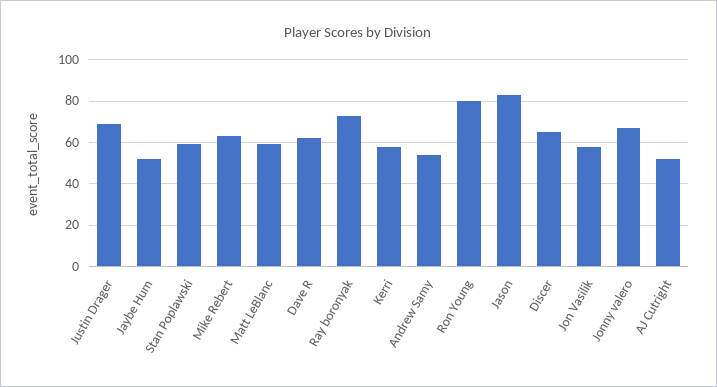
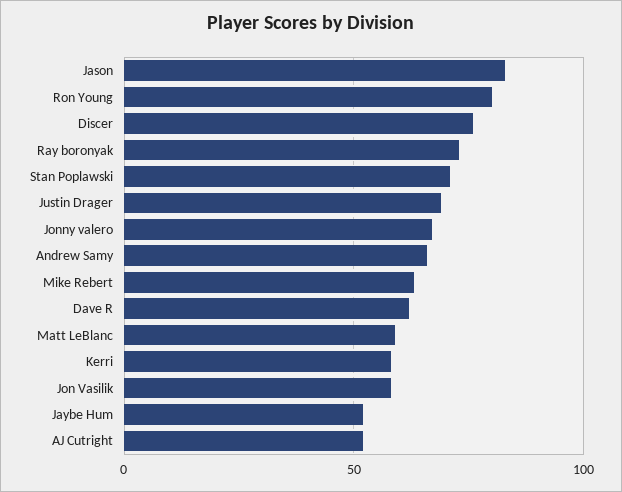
Stan Poplawski: 60 -> 70
Andrew Samy: 55 -> 65
Discer: 65 -> 75

